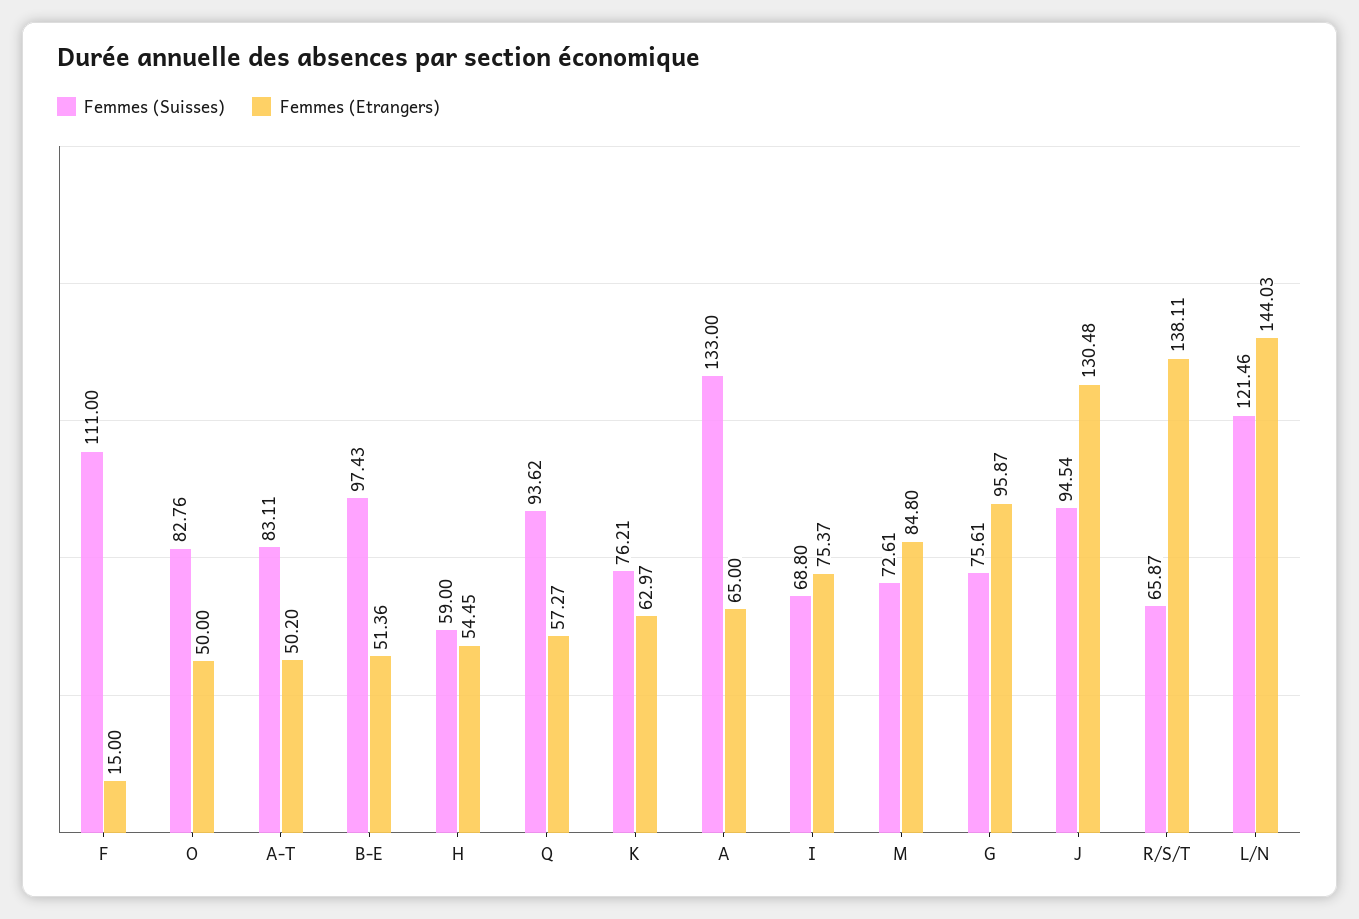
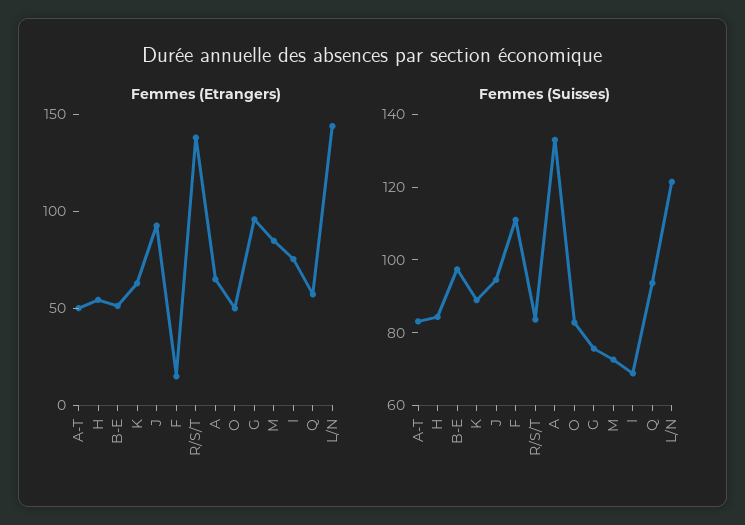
Femmes (Suisses), H: 59 -> 85
Femmes (Suisses), K: 76.21 -> 90
Femmes (Etrangers), J: 130.48 -> 90
Femmes (Suisses), R/S/T: 65.87 -> 85

